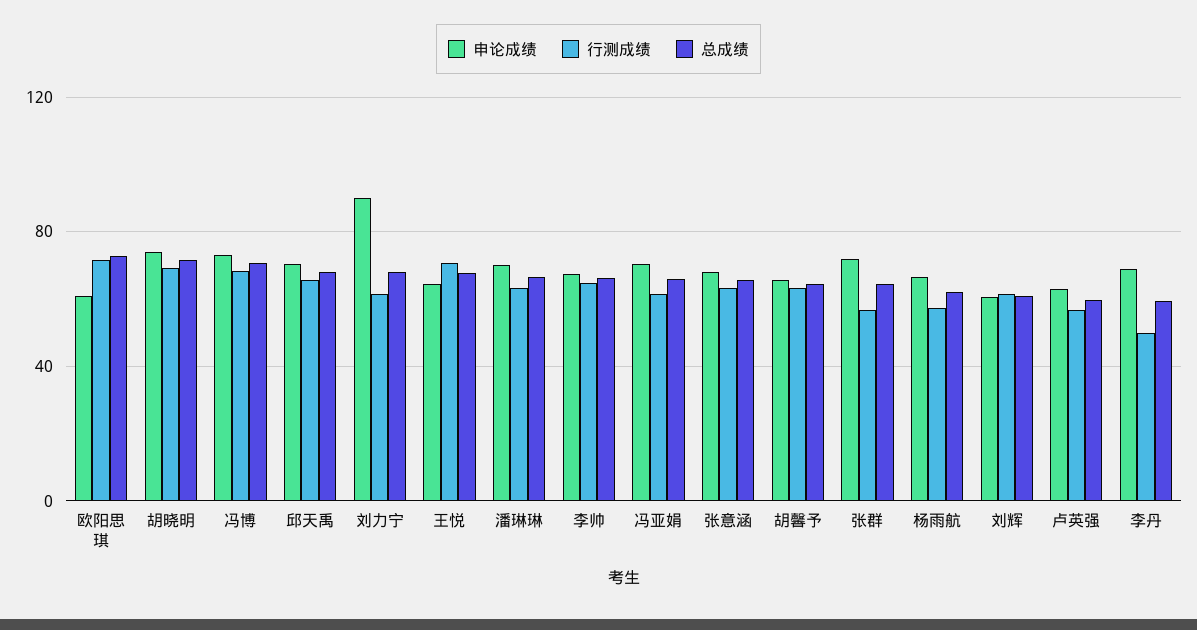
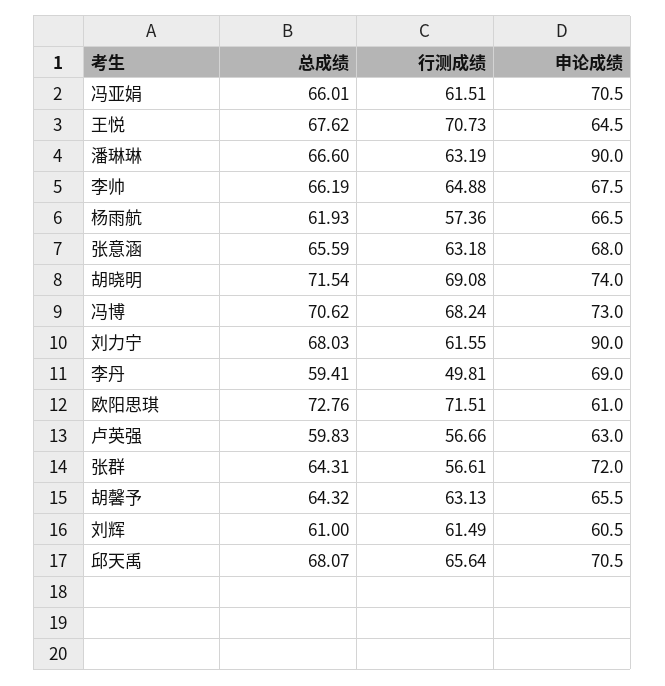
申论成绩, 潘琳琳: 70 -> 90

